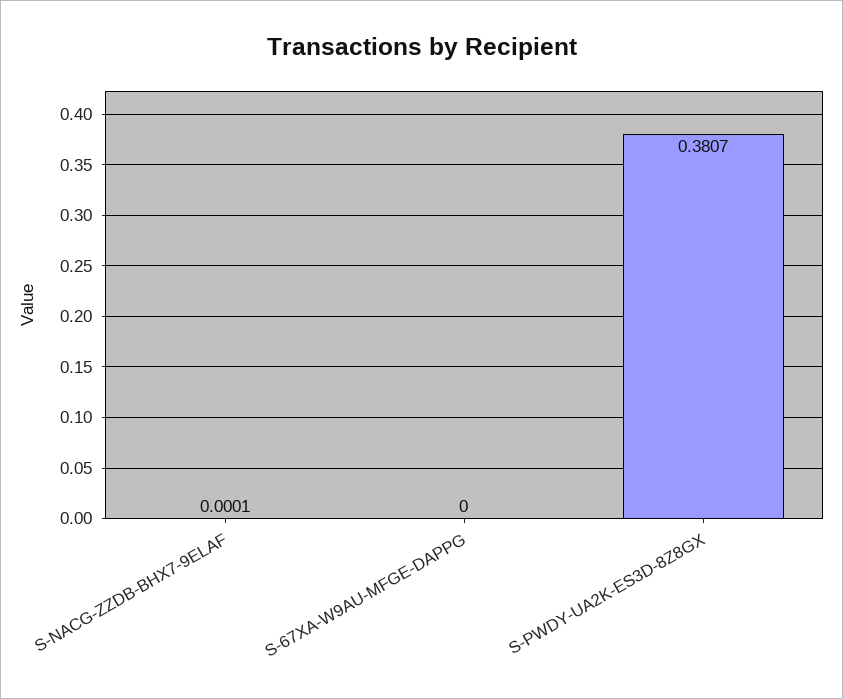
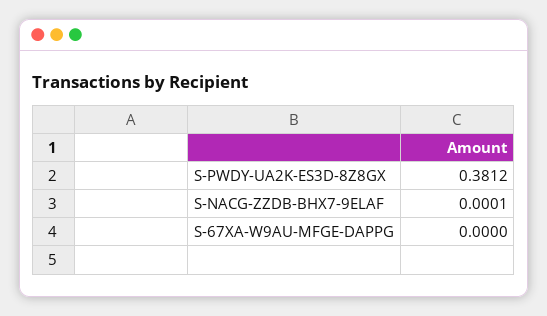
S-PWDY-UA2K-ES3D-8Z8GX: 0.3807 -> 0.3812

